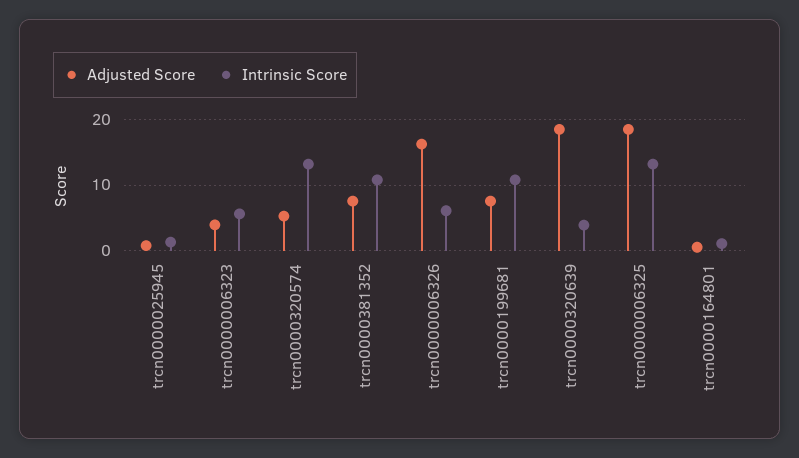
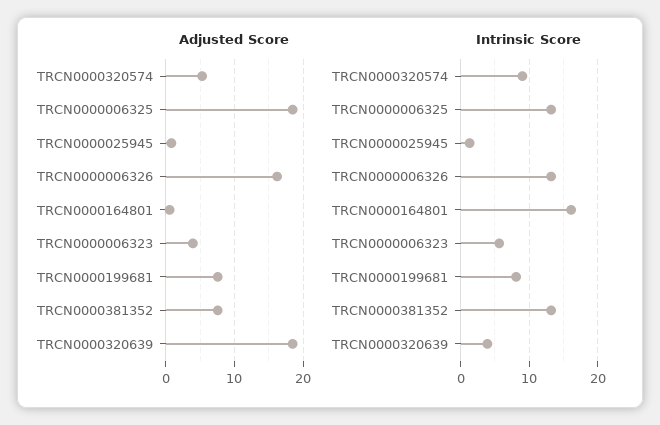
Intrinsic Score, trcn0000320574: 13 -> 9
Intrinsic Score, trcn0000381352: 11 -> 13
Intrinsic Score, trcn0000006326: 6 -> 13
Intrinsic Score, trcn0000199681: 11 -> 8
Intrinsic Score, trcn0000164801: 1 -> 16

